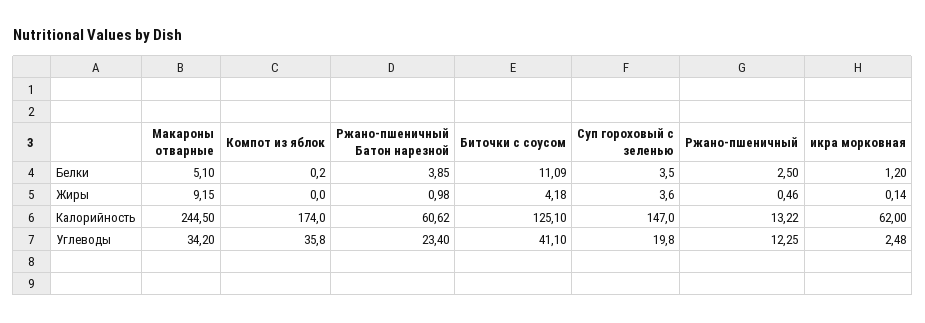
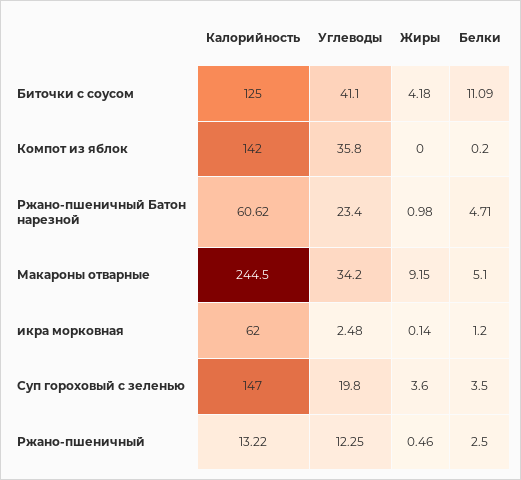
Ржано-пшеничный Батон нарезной, Белки: 3.85 -> 4.71
Компот из яблок, Калорийность: 174 -> 142
Биточки с соусом, Калорийность: 125.1 -> 125

